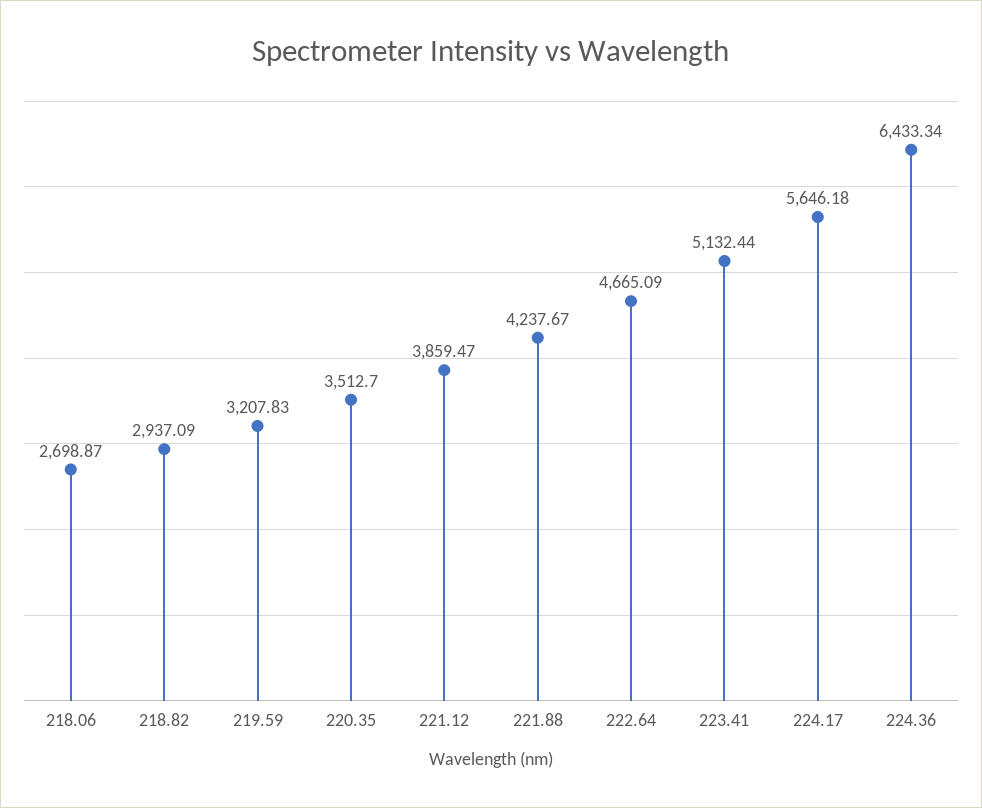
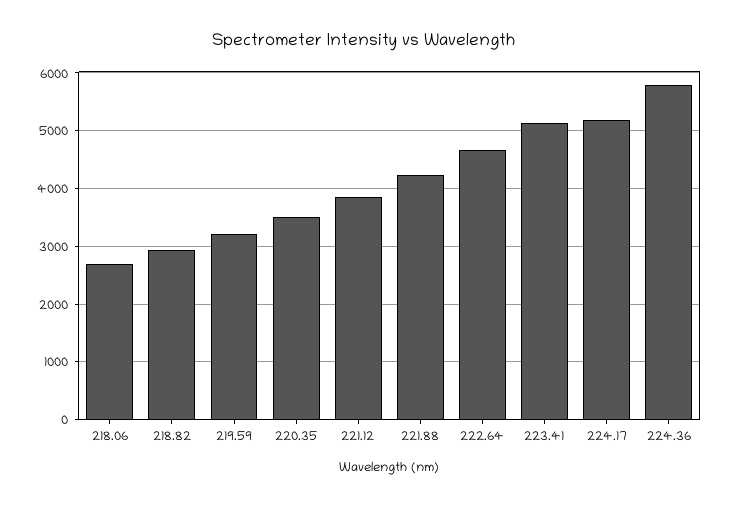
224.17: 5646.18 -> 5200
224.36: 6433.34 -> 5800

